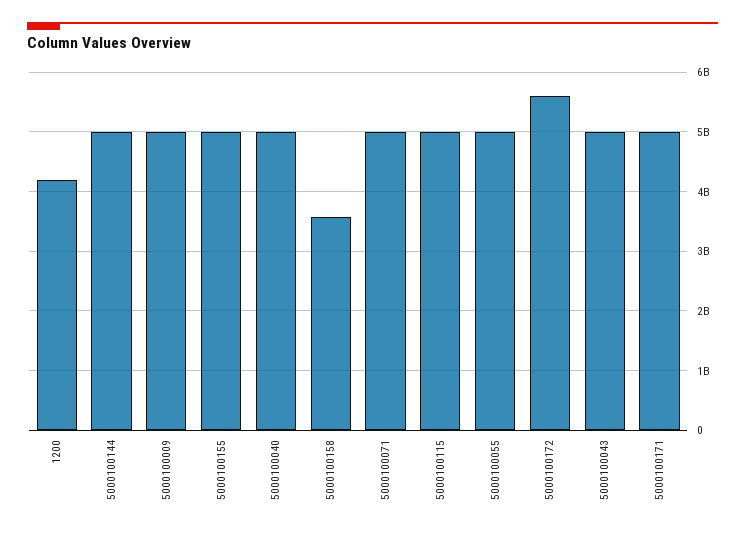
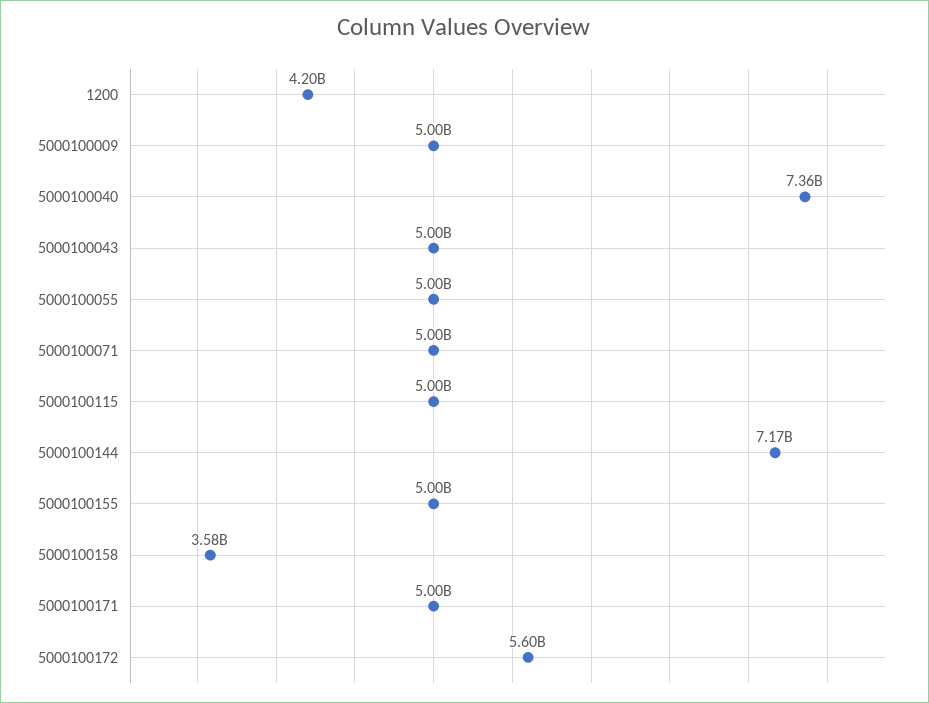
5000100144: 5000000000 -> 7170000000
5000100040: 5000000000 -> 7360000000

